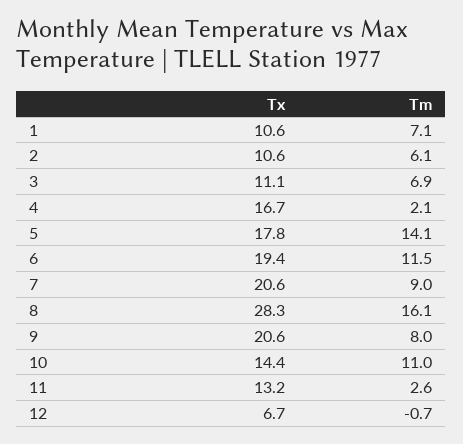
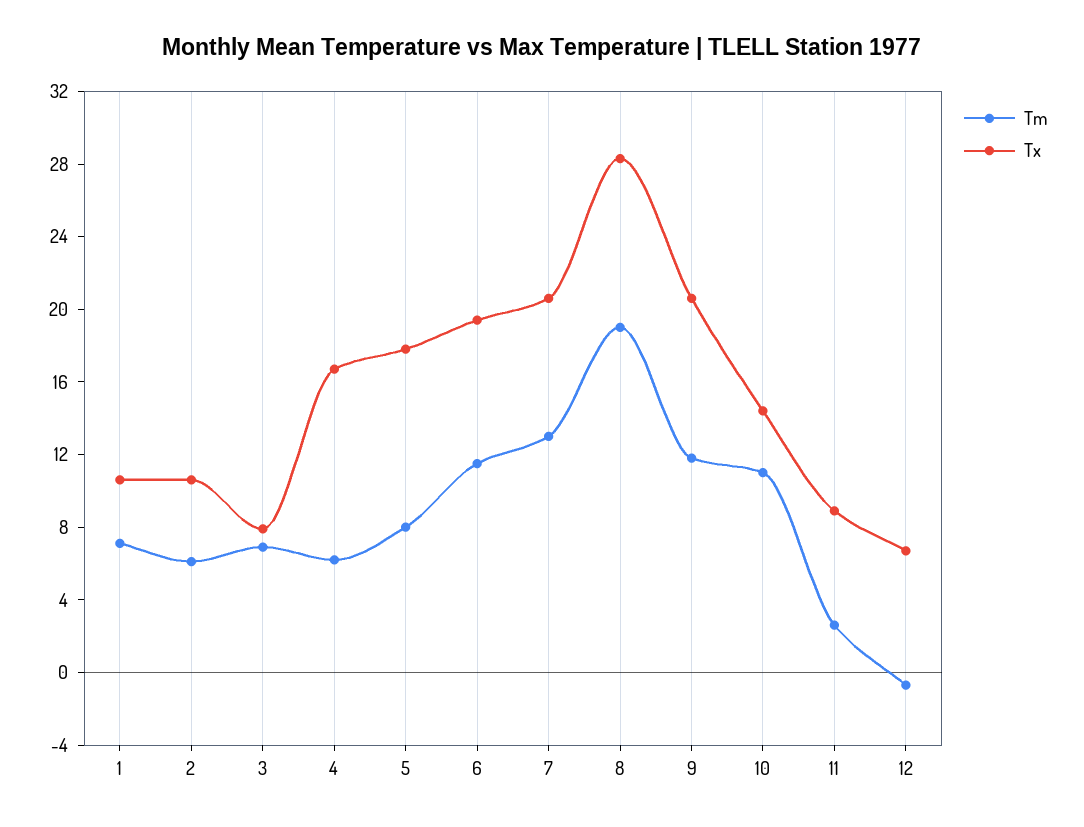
Tx, 3: 11.1 -> 8
Tm, 4: 2.1 -> 6
Tm, 5: 14.1 -> 8
Tm, 7: 9 -> 13
Tm, 8: 16.1 -> 19
Tm, 9: 8 -> 12
Tx, 11: 13.2 -> 9

